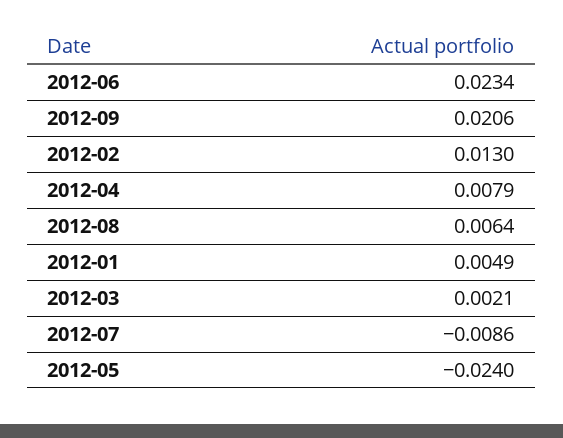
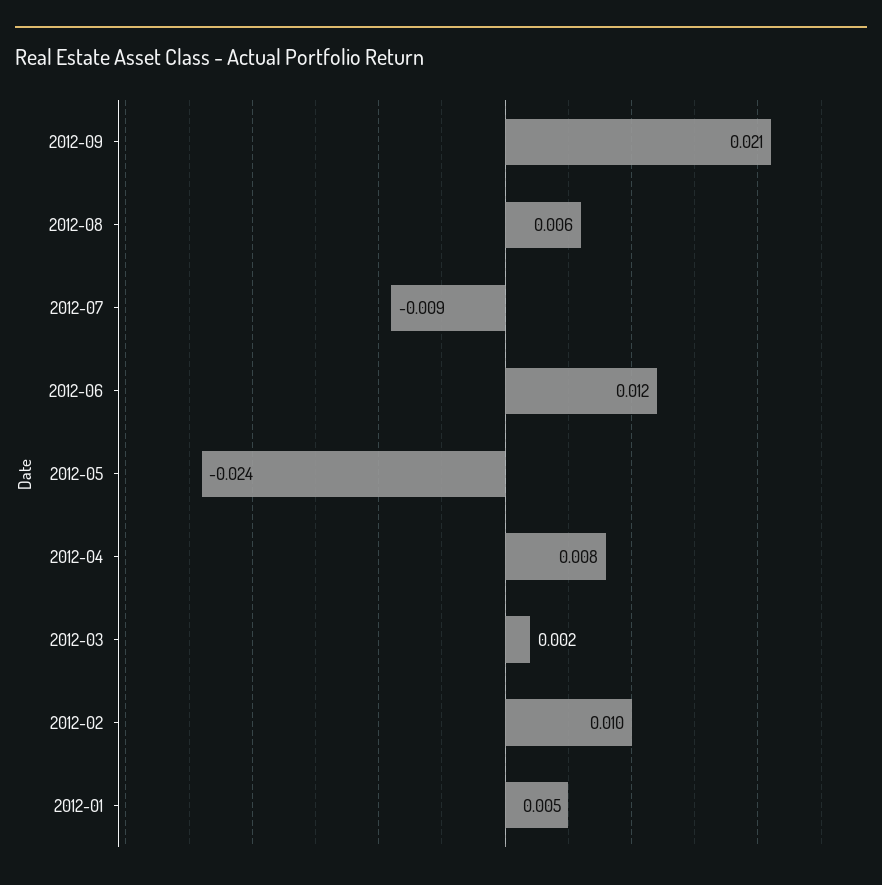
2012-06: 0.0234 -> 0.012
2012-02: 0.013 -> 0.01

